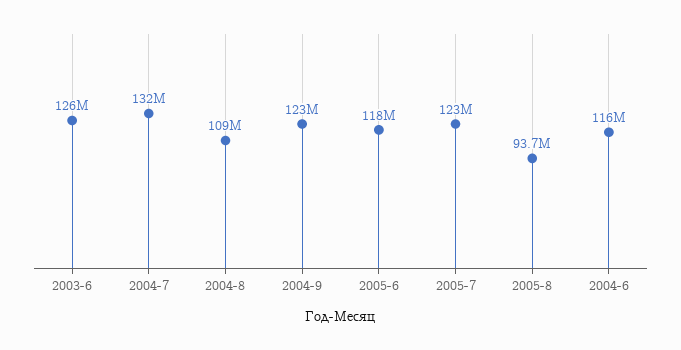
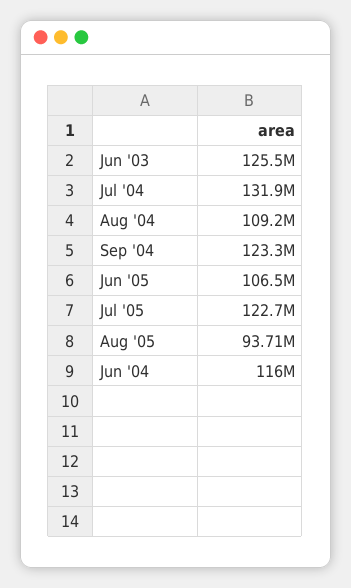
2005-6: 118000000 -> 106500000

